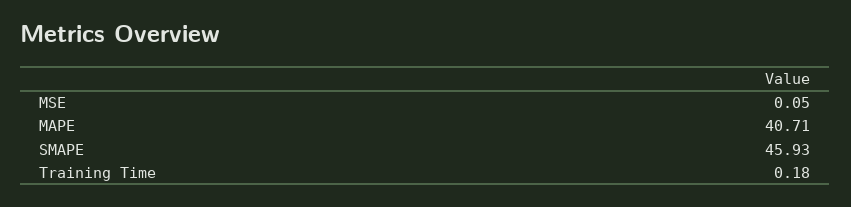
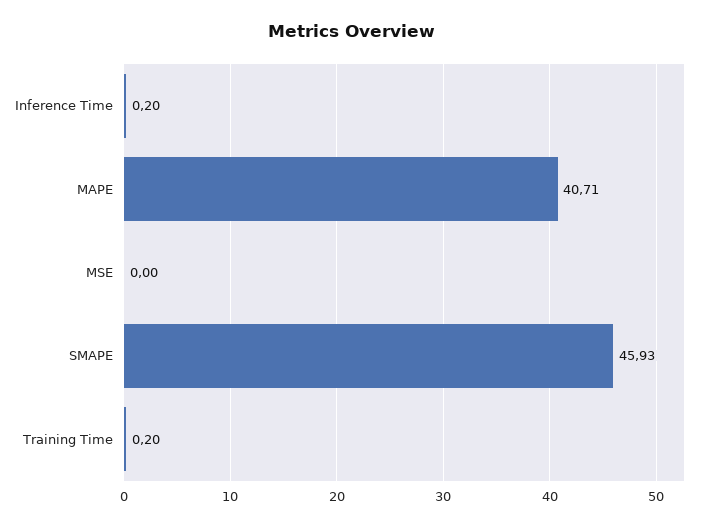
MSE: 0.05 -> 0
Training Time: 0.18 -> 0.2
Inference Time: none -> 0.2

